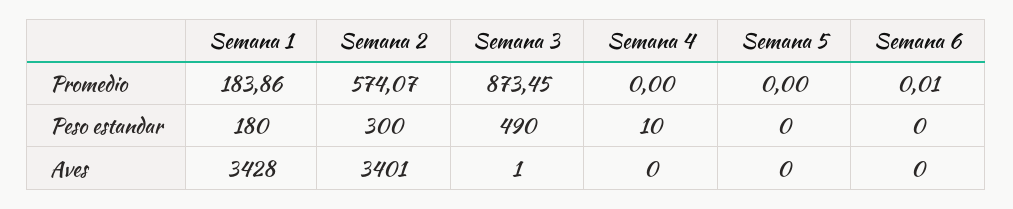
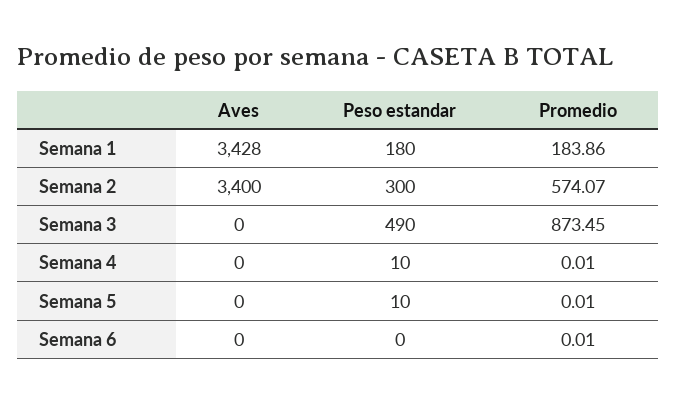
Semana 4, Promedio: 0 -> 0.01
Semana 5, Promedio: 0 -> 0.01
Semana 5, Peso estandar: 0 -> 10
Semana 2, Aves: 3401 -> 3400
Semana 3, Aves: 1 -> 0

